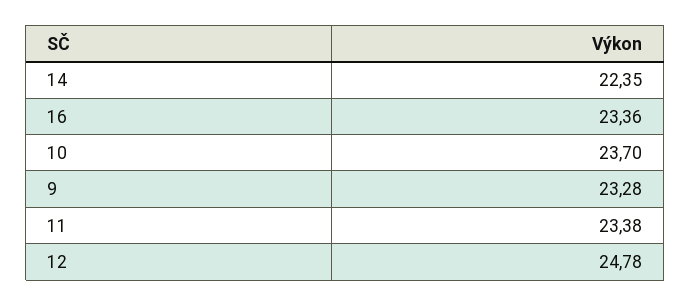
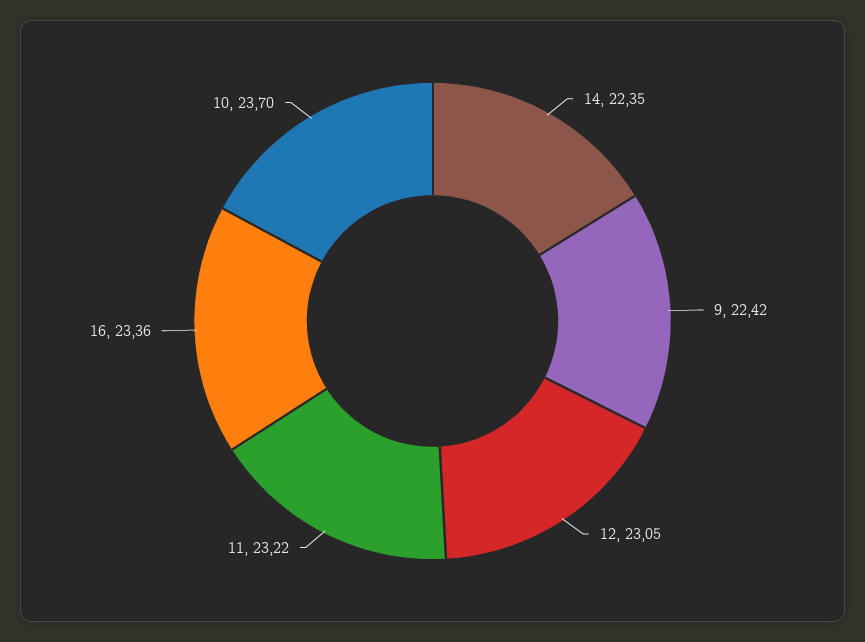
9: 23.28 -> 22.42
11: 23.38 -> 23.22
12: 24.78 -> 23.05

